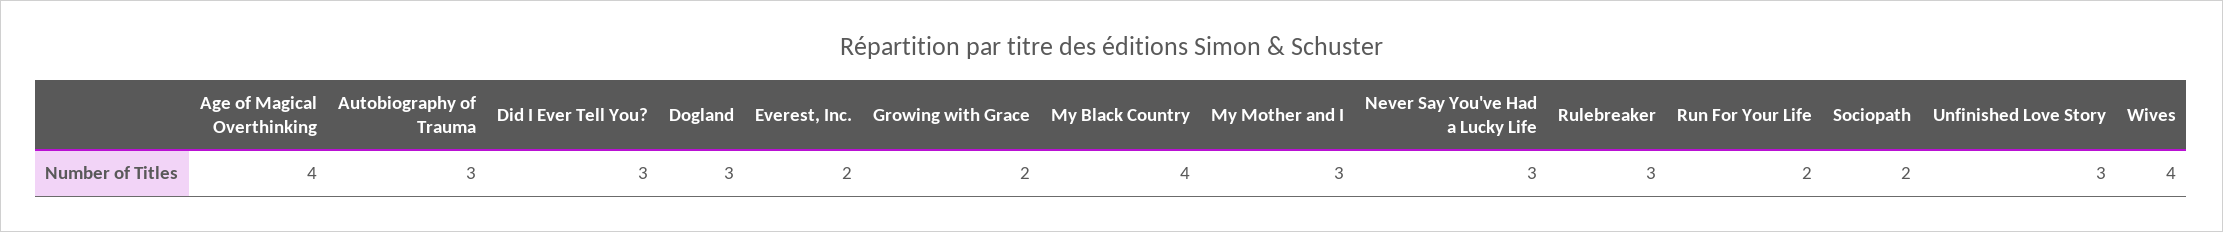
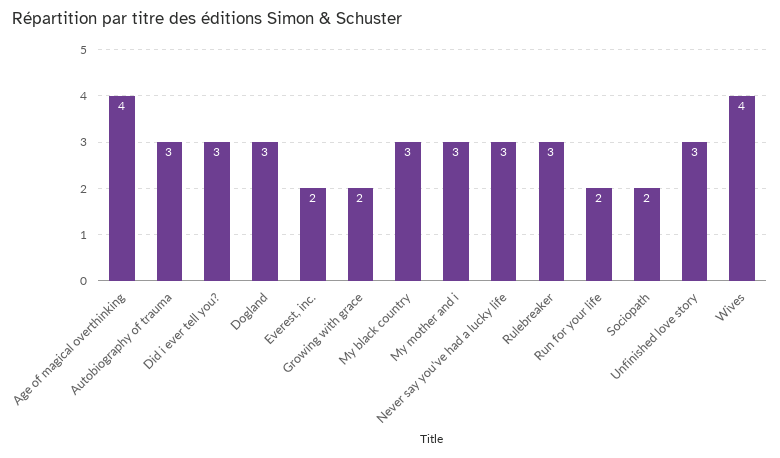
My Black Country: 4 -> 3

